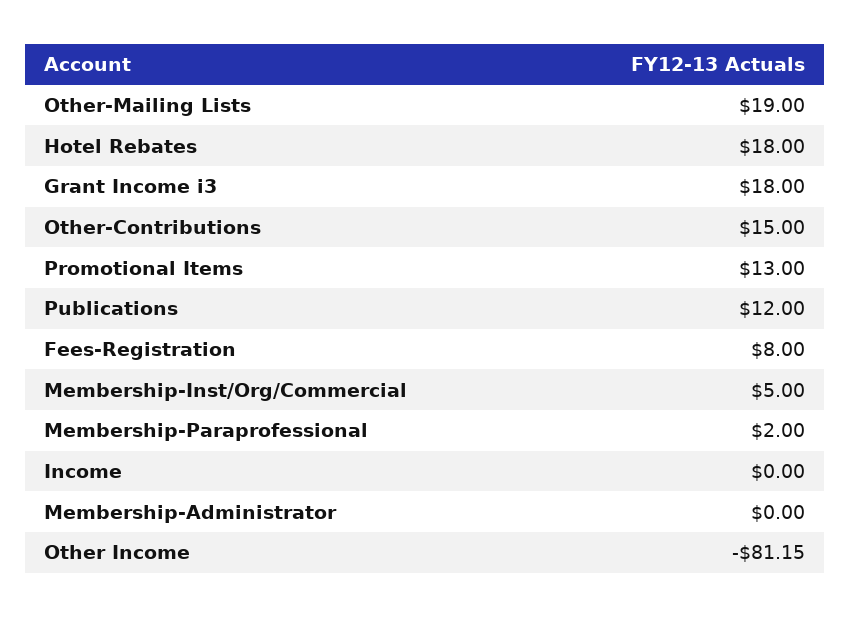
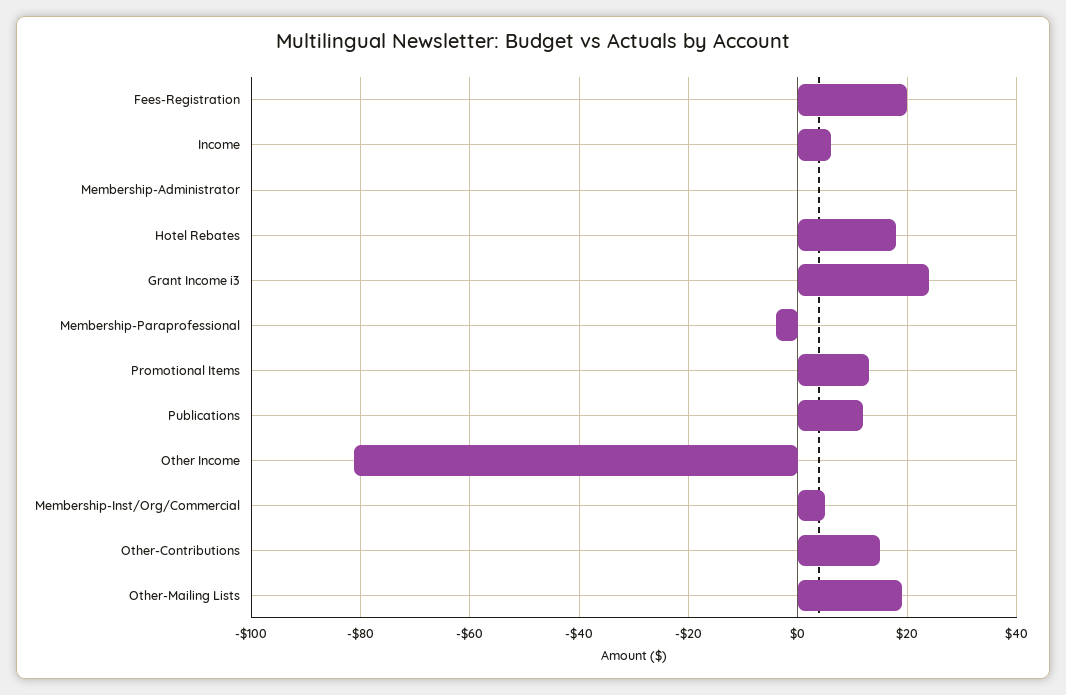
Grant Income i3: 18 -> 24
Fees-Registration: 8 -> 20
Membership-Paraprofessional: 2 -> -4
Income: 0 -> 6

